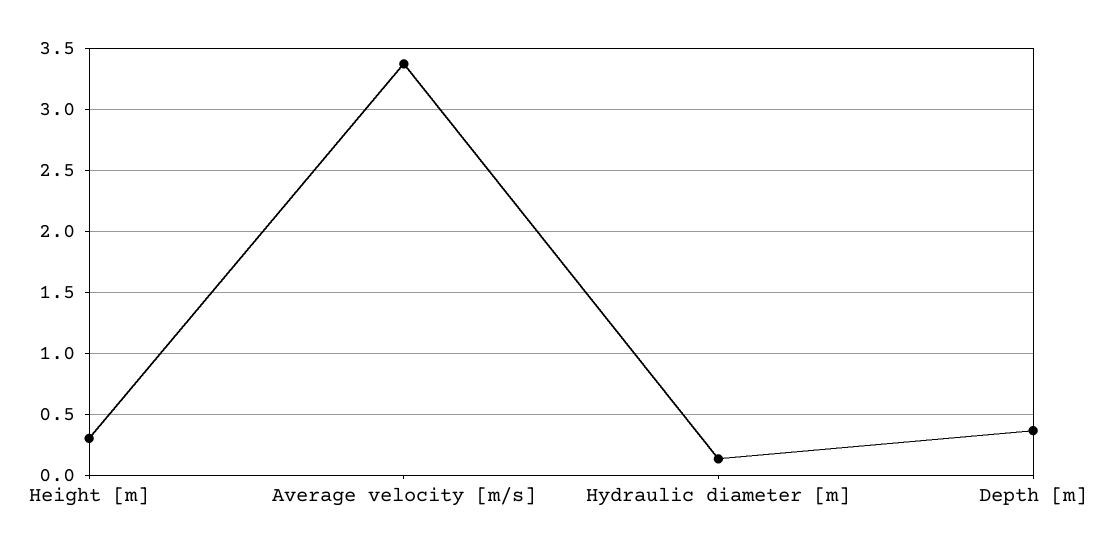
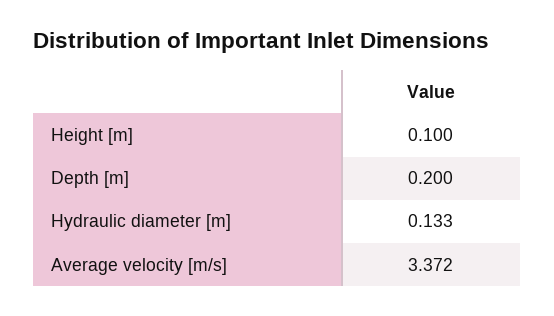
Height [m]: 0.3 -> 0.1
Depth [m]: 0.35 -> 0.2

